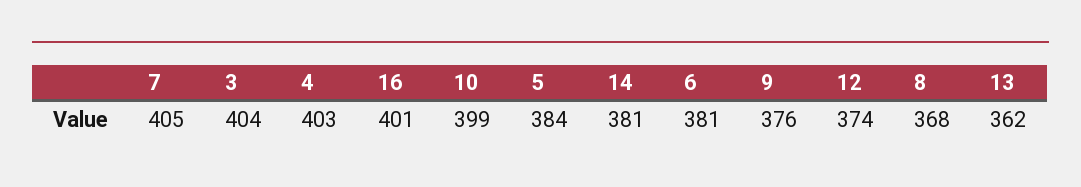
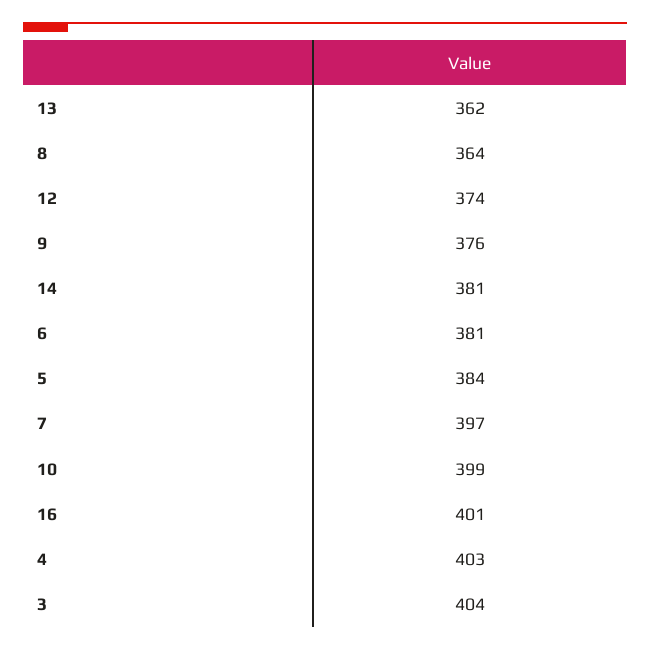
7: 405 -> 397
8: 368 -> 364

